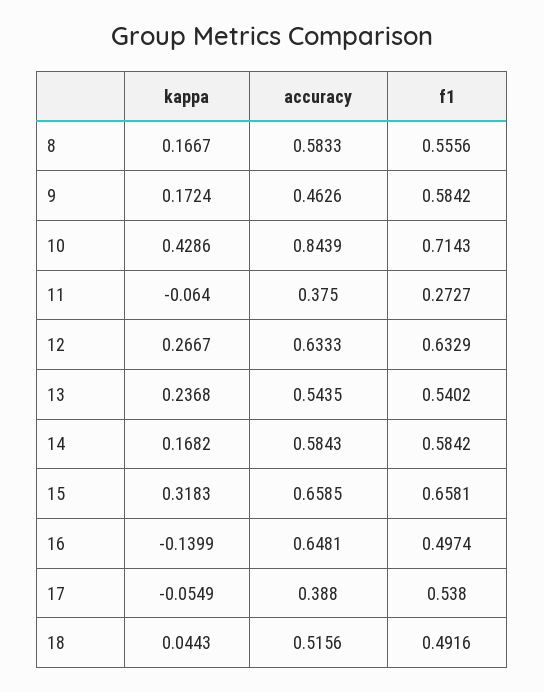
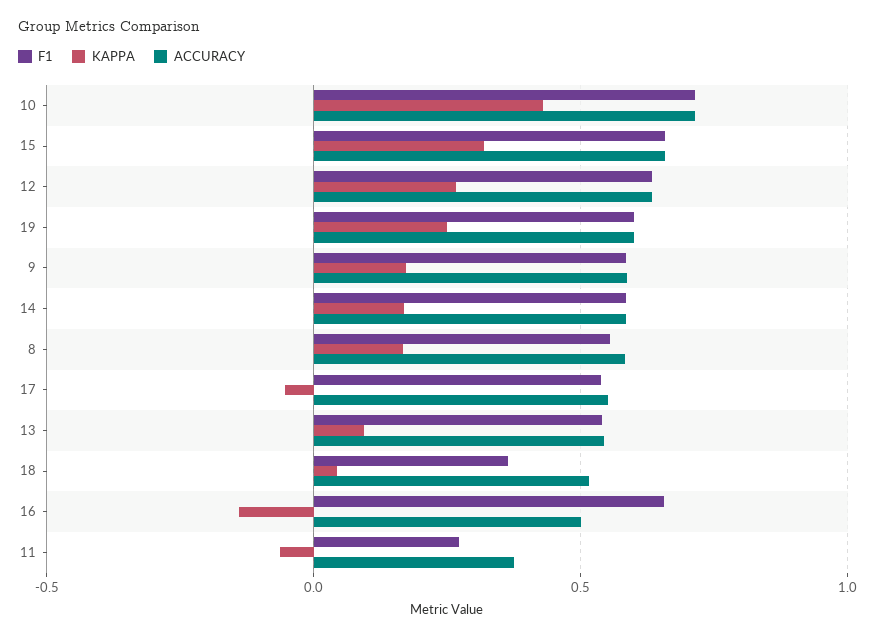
accuracy, 9: 0.4626 -> 0.6
accuracy, 10: 0.8439 -> 0.7
kappa, 13: 0.2368 -> 0.1
accuracy, 16: 0.6481 -> 0.5
f1, 16: 0.4974 -> 0.65
accuracy, 17: 0.388 -> 0.55
f1, 18: 0.4916 -> 0.35
f1, 19: none -> 0.6
kappa, 19: none -> 0.25
accuracy, 19: none -> 0.6

